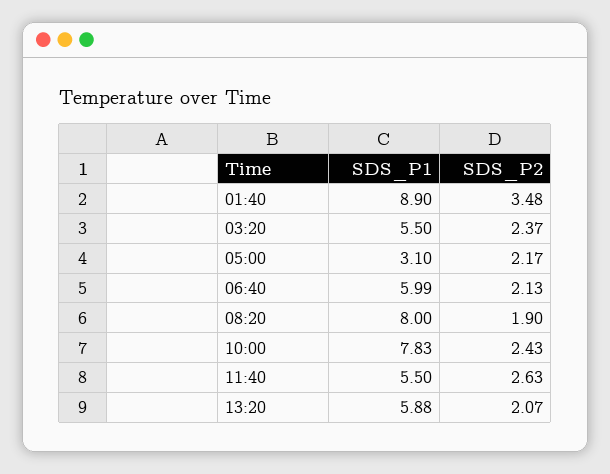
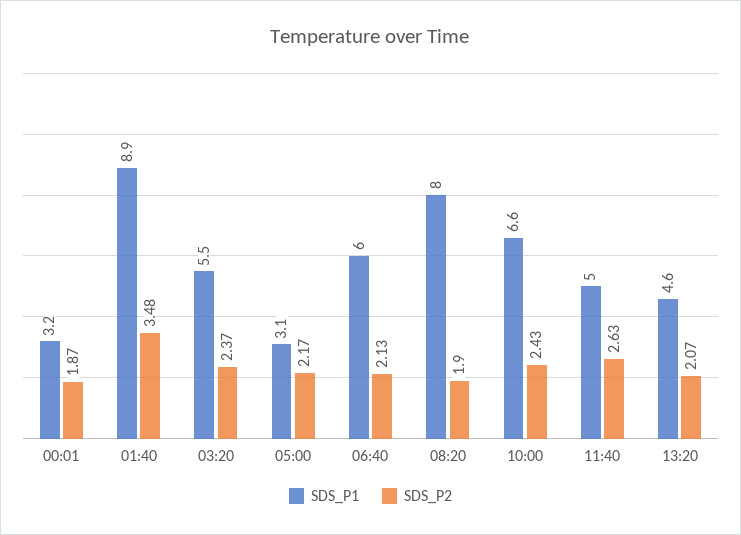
SDS_P1, 10:00: 7.83 -> 6.6
SDS_P1, 11:40: 5.5 -> 5
SDS_P1, 13:20: 5.88 -> 4.6
SDS_P1, 00:01: none -> 3.2
SDS_P2, 00:01: none -> 1.87

